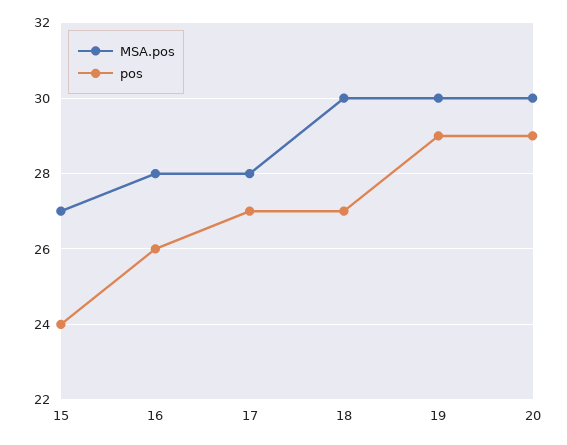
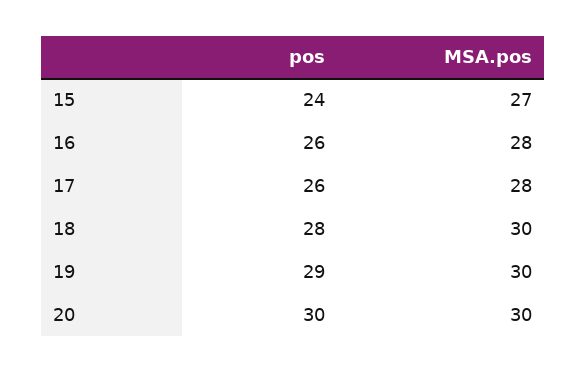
pos, 17: 27 -> 26
pos, 18: 27 -> 28
pos, 20: 29 -> 30

